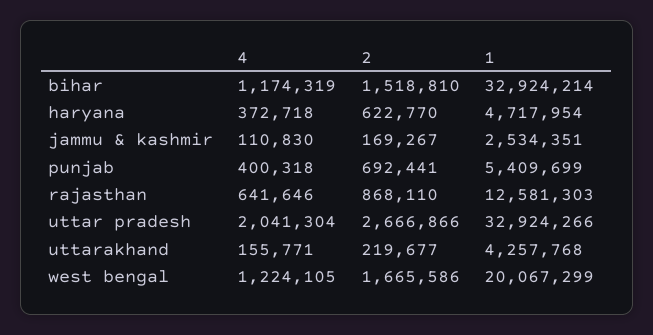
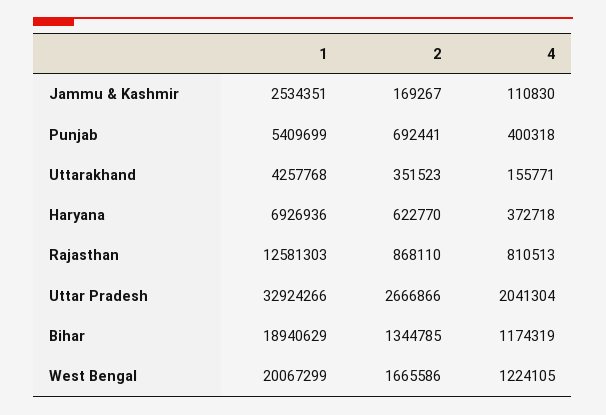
2, bihar: 1518810 -> 1344785
1, bihar: 32924214 -> 18940629
1, haryana: 4717954 -> 6926936
4, rajasthan: 641646 -> 810513
2, uttarakhand: 219677 -> 351523

